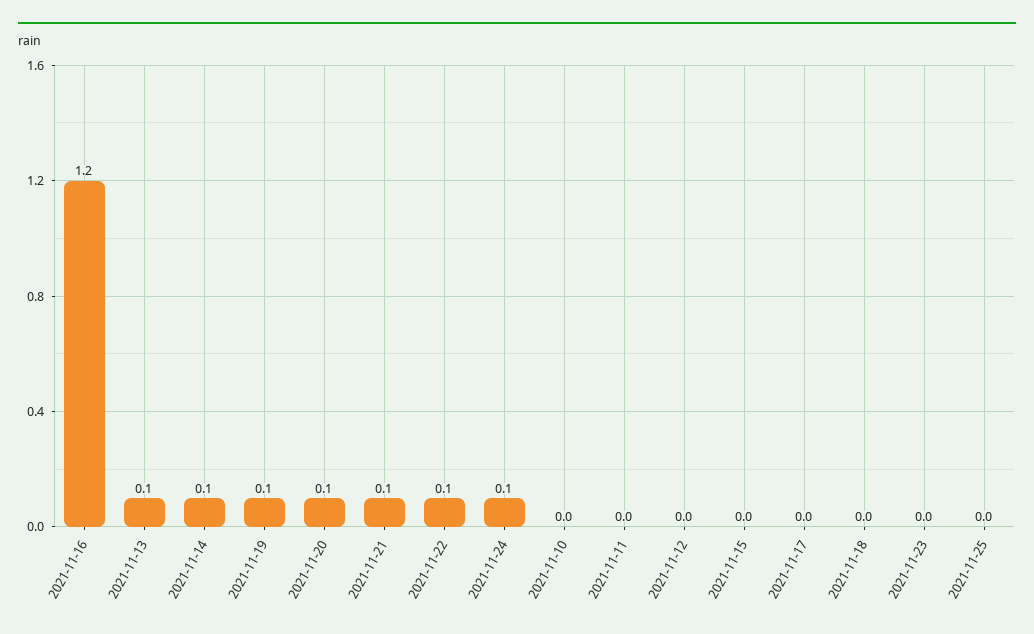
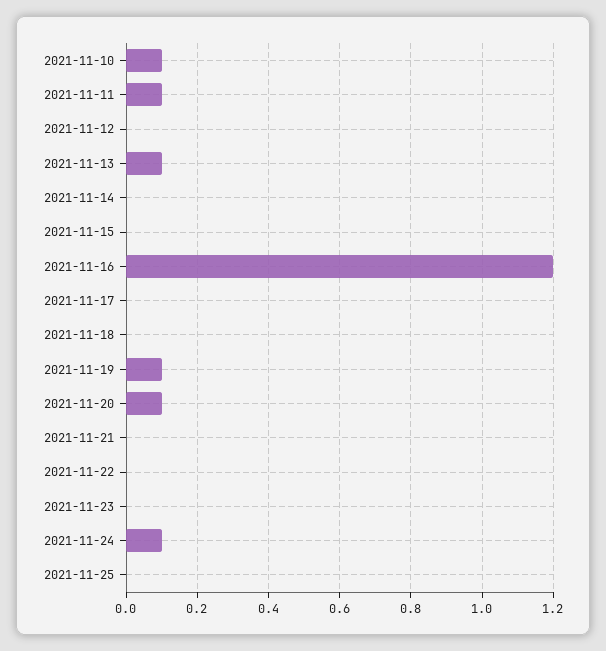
2021-11-14: 0.1 -> 0
2021-11-21: 0.1 -> 0
2021-11-22: 0.1 -> 0
2021-11-10: 0 -> 0.1
2021-11-11: 0 -> 0.1

